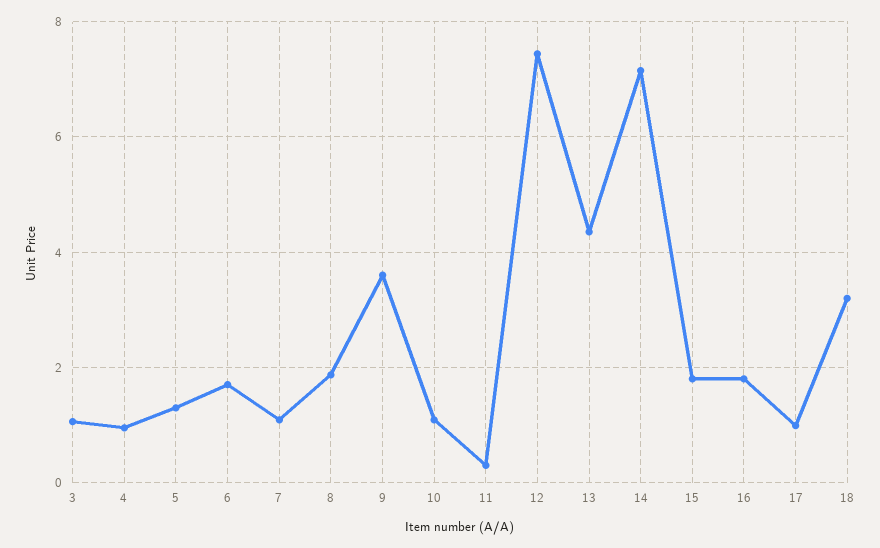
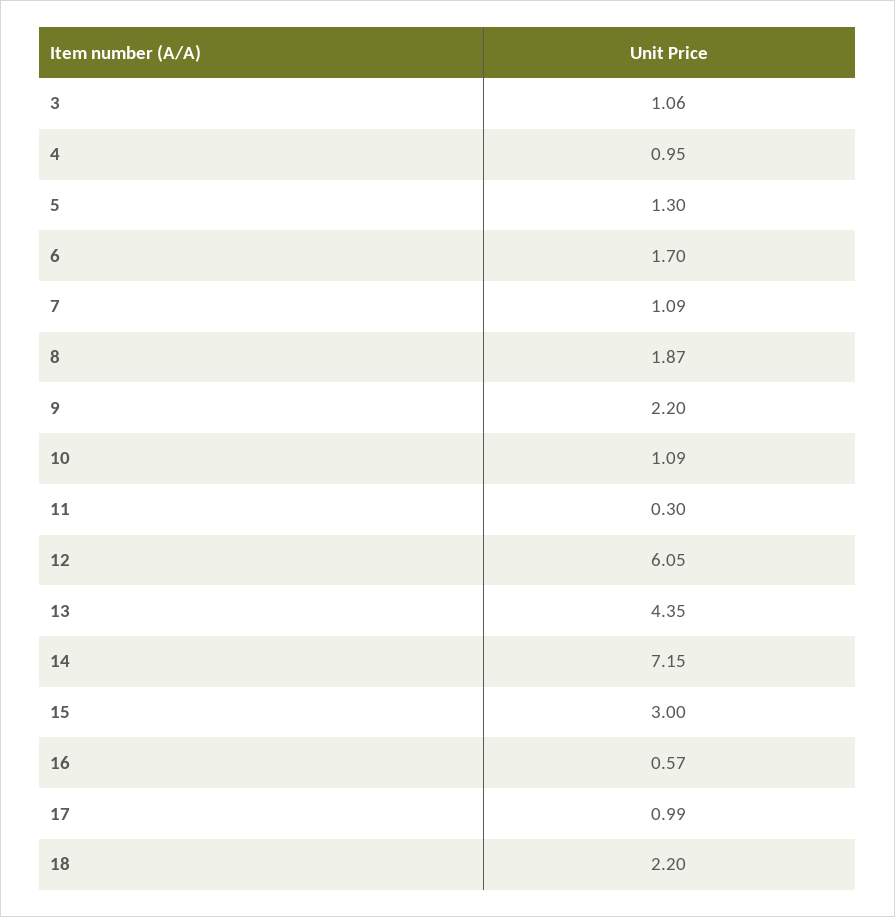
9: 3.6 -> 2.2
12: 7.4 -> 6.05
15: 1.8 -> 3
16: 1.8 -> 0.57
18: 3.2 -> 2.2

